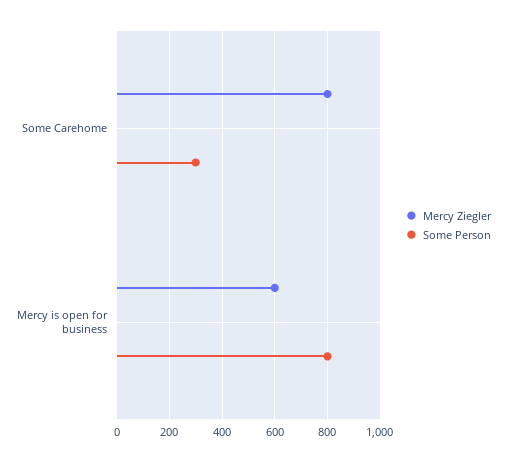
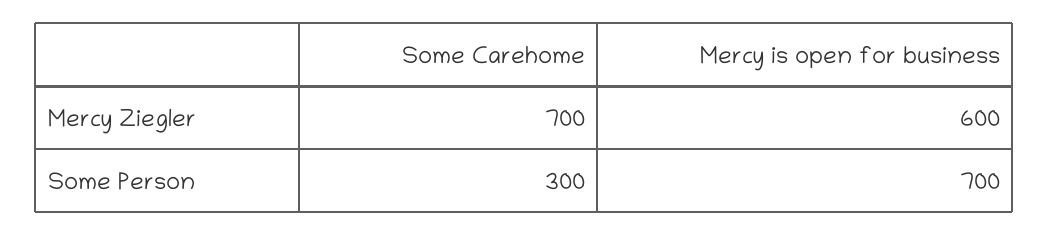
Mercy Ziegler, Some Carehome: 800 -> 700
Some Person, Mercy is open for business: 800 -> 700

